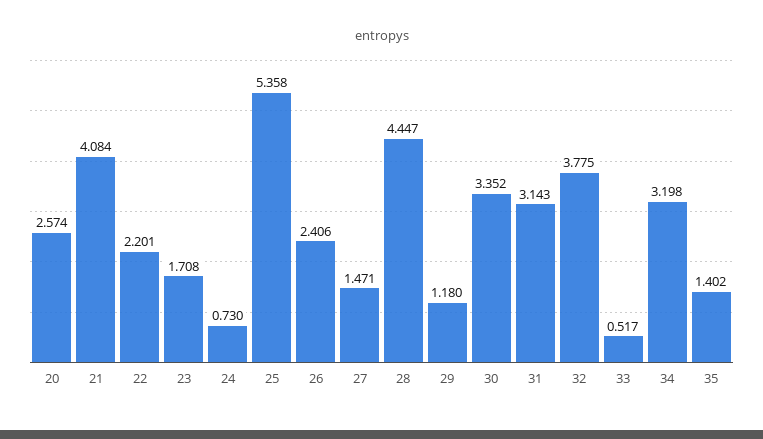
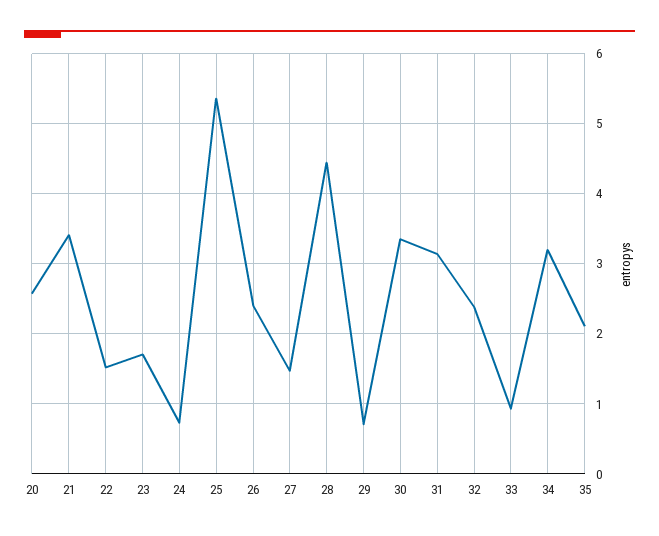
21: 4.084 -> 3.4
22: 2.201 -> 1.5
29: 1.18 -> 0.7
32: 3.775 -> 2.4
33: 0.517 -> 0.9
35: 1.402 -> 2.1

